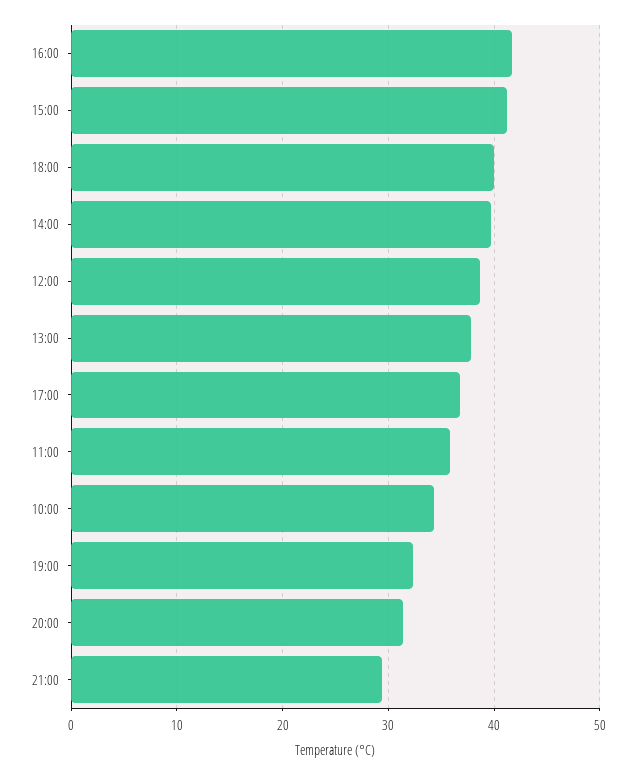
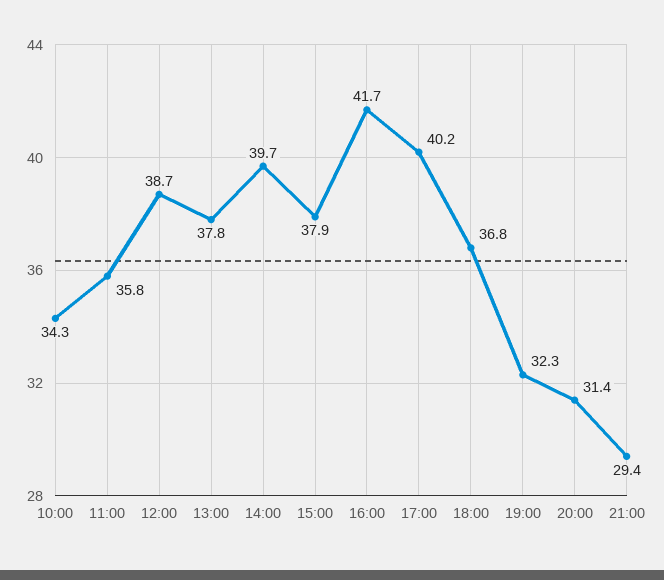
15:00: 41 -> 37.9
18:00: 40 -> 36.8
17:00: 37 -> 40.2

